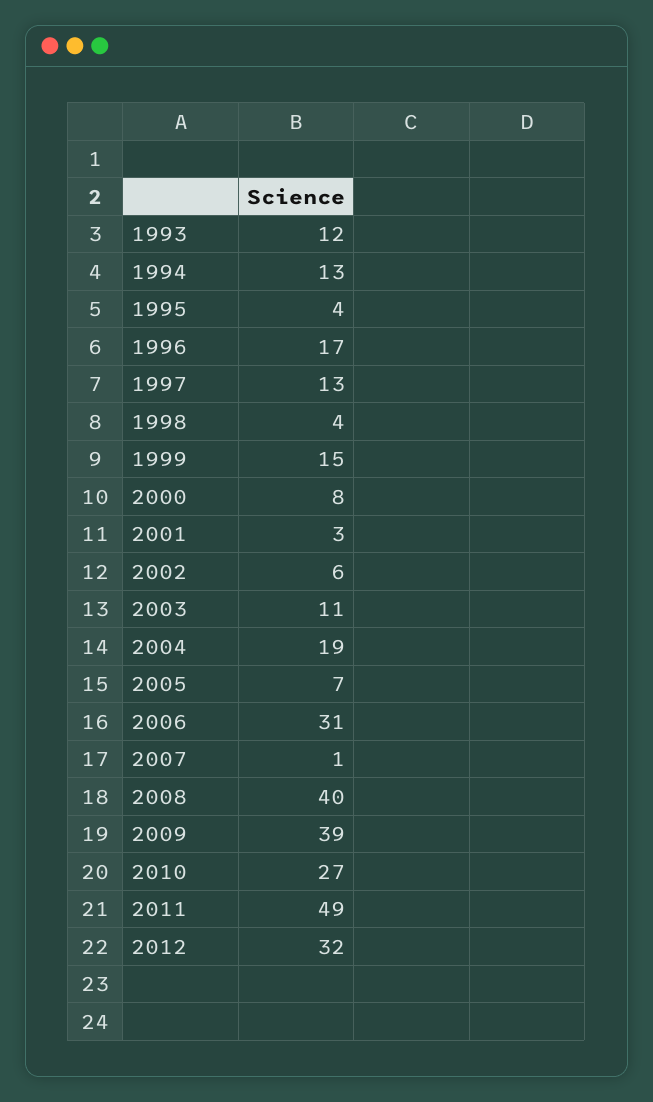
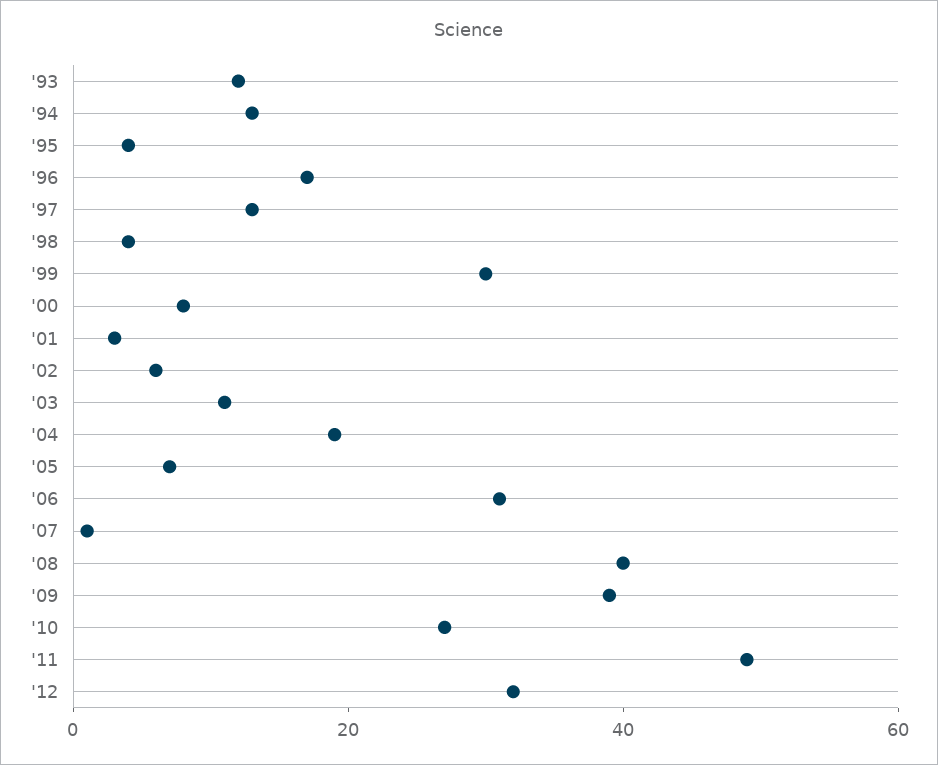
1999: 15 -> 30

